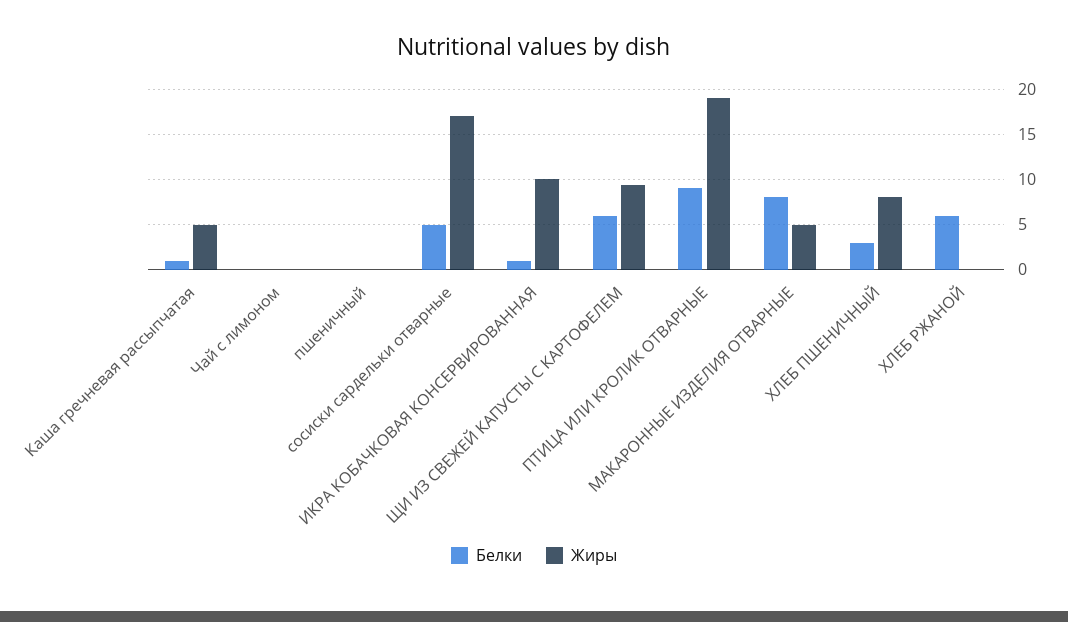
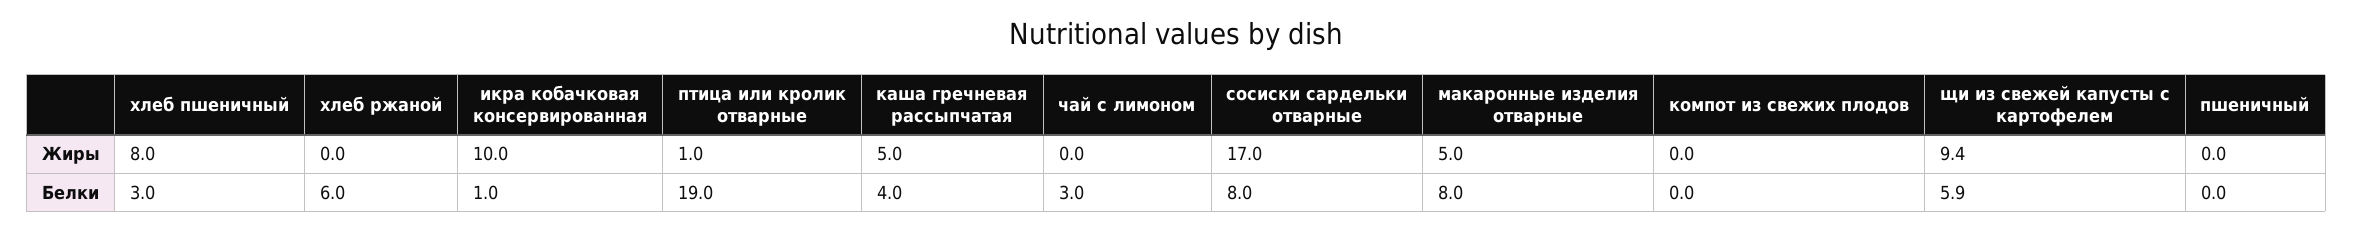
Белки, Каша гречневая рассыпчатая: 1 -> 4
Белки, Чай с лимоном: 0 -> 3
Белки, сосиски сардельки отварные: 5 -> 8
Белки, ПТИЦА ИЛИ КРОЛИК ОТВАРНЫЕ: 9 -> 19
Жиры, ПТИЦА ИЛИ КРОЛИК ОТВАРНЫЕ: 19 -> 1
Жиры, компот из свежих плодов: none -> 0
Белки, компот из свежих плодов: none -> 0

